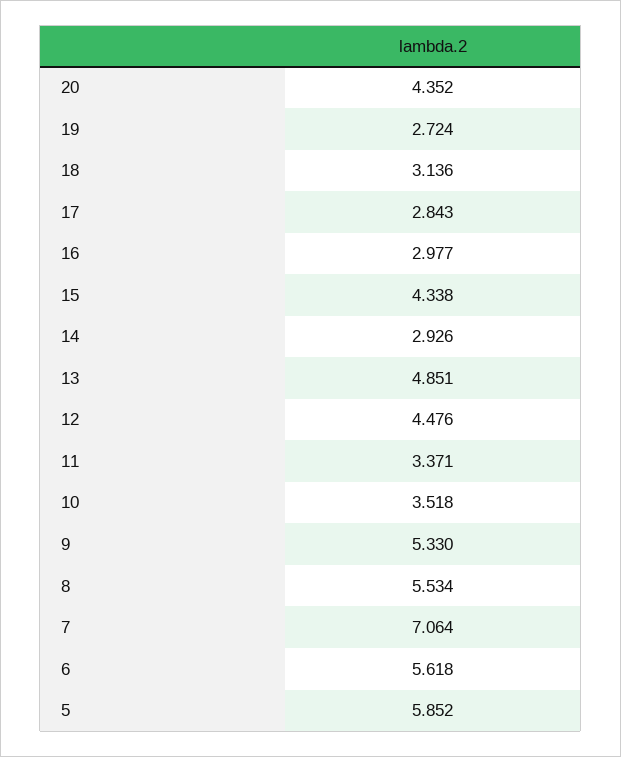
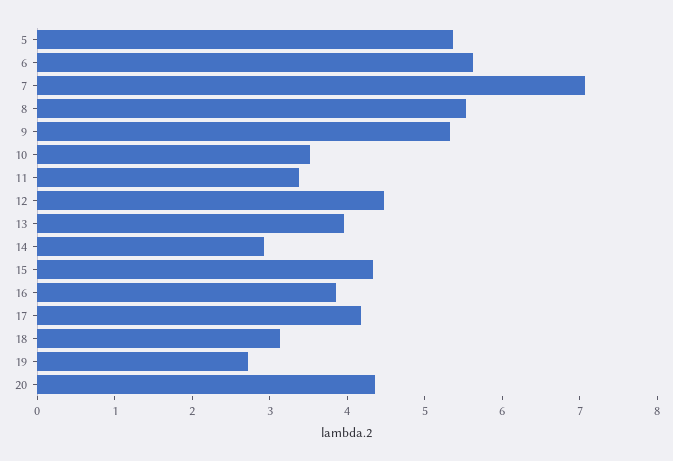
17: 2.843 -> 4.2
16: 2.977 -> 3.8
13: 4.851 -> 4
5: 5.852 -> 5.4

